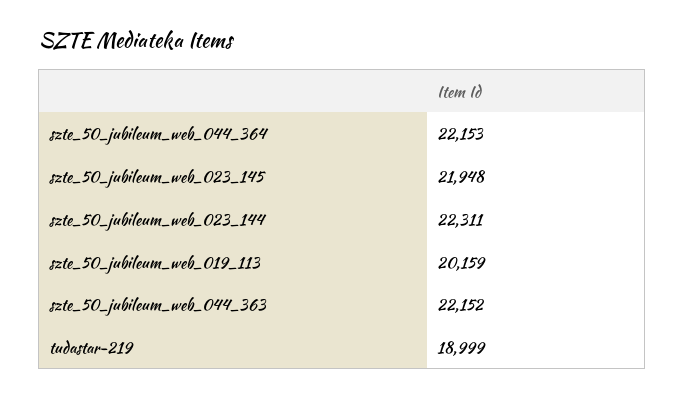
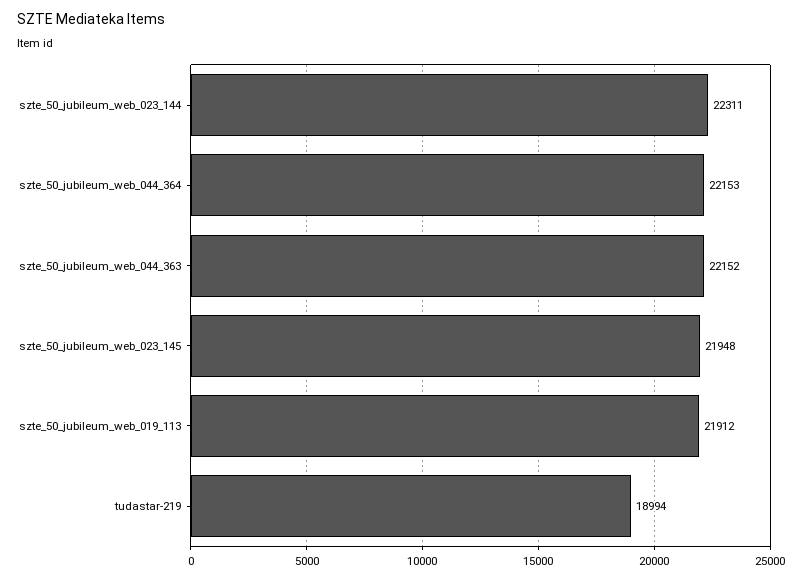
szte_50_jubileum_web_019_113: 20159 -> 21912
tudastar-219: 18999 -> 18994

